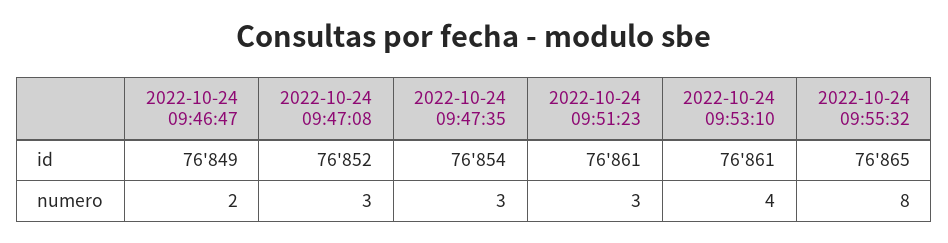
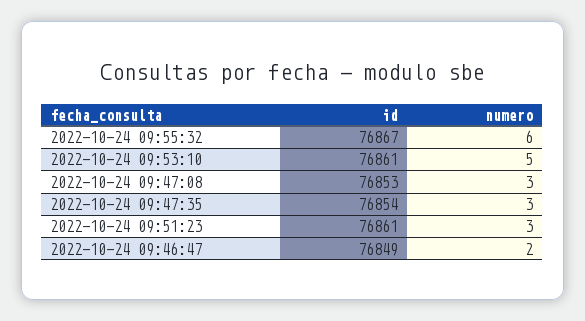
2022-10-24 09:47:08, id: 76852 -> 76853
2022-10-24 09:55:32, id: 76865 -> 76867
2022-10-24 09:53:10, numero: 4 -> 5
2022-10-24 09:55:32, numero: 8 -> 6

